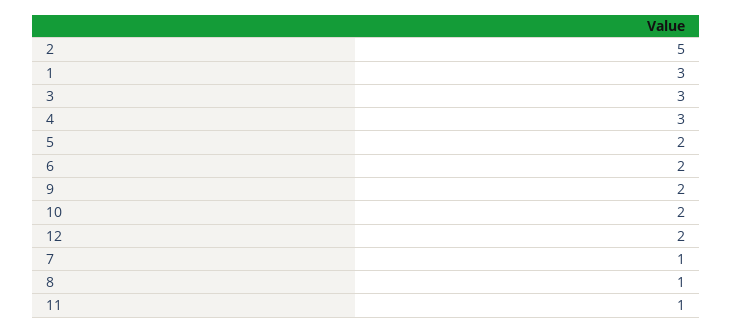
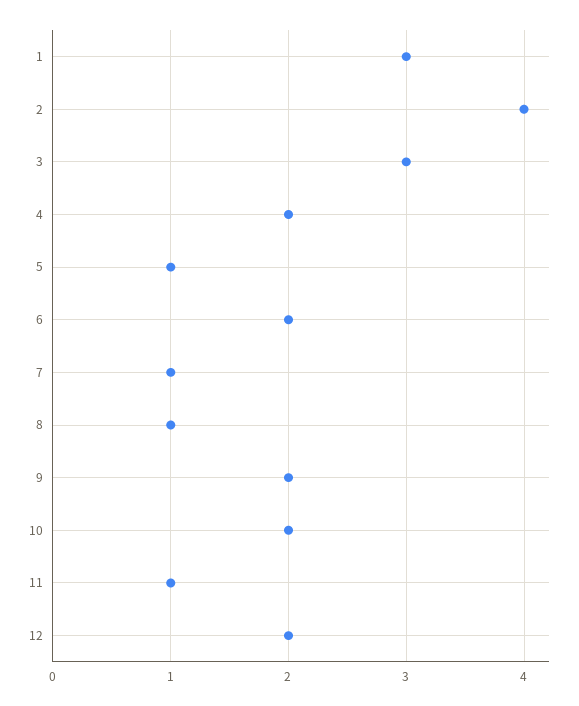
2: 5 -> 4
4: 3 -> 2
5: 2 -> 1

